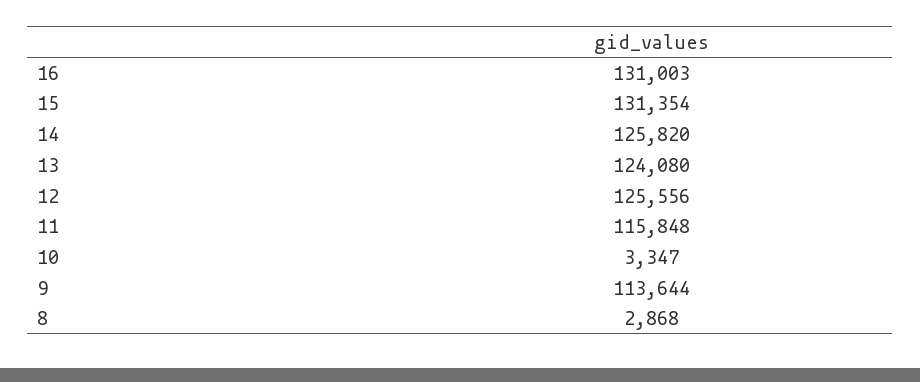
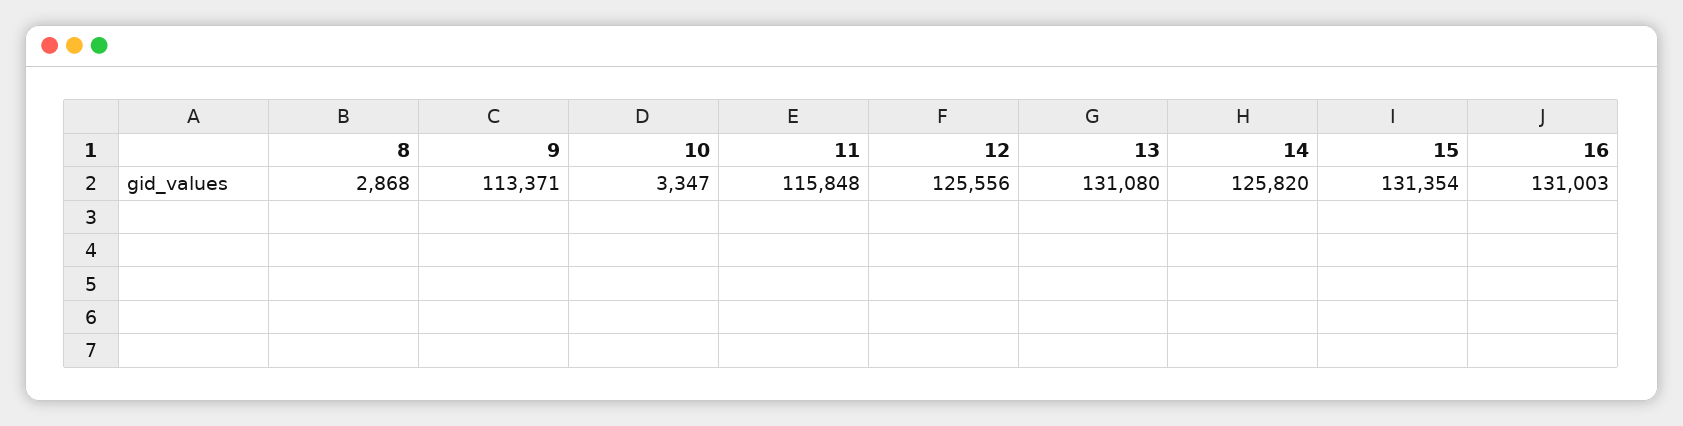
13: 124080 -> 131080
9: 113644 -> 113371

